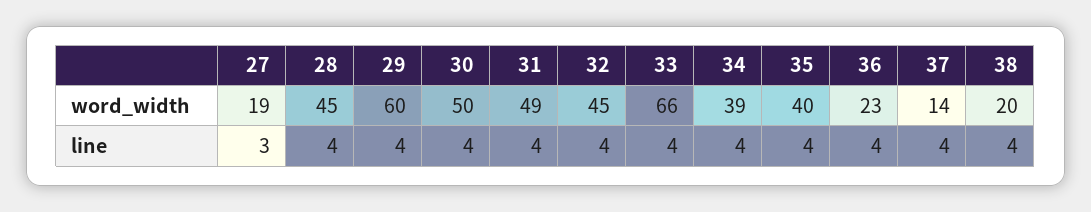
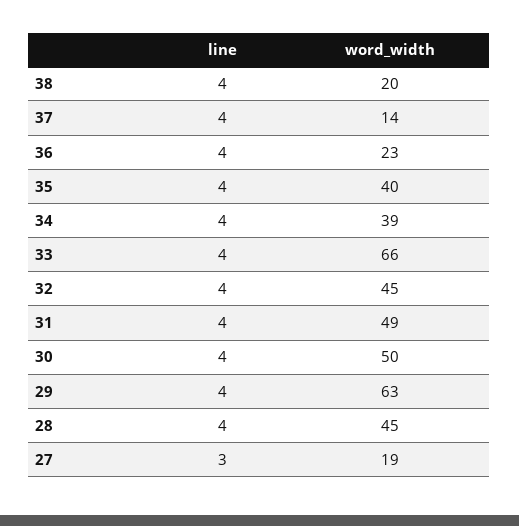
29, word_width: 60 -> 63

